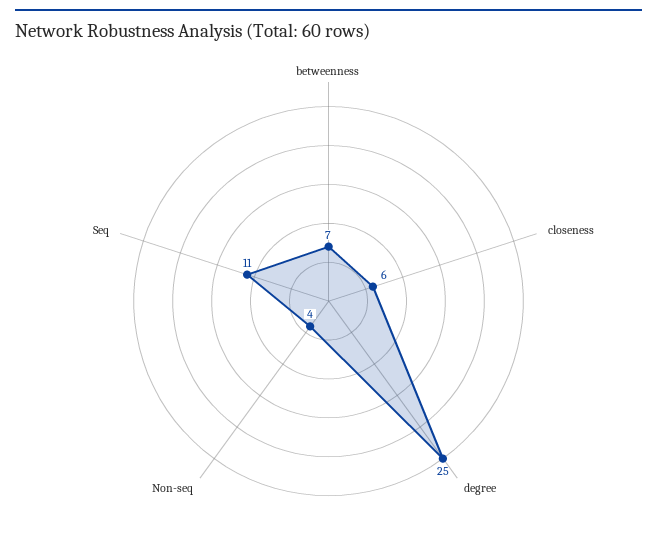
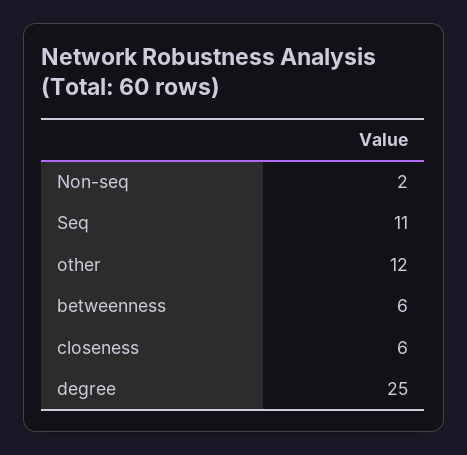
betweenness: 7 -> 6
Non-seq: 4 -> 2
other: none -> 12

